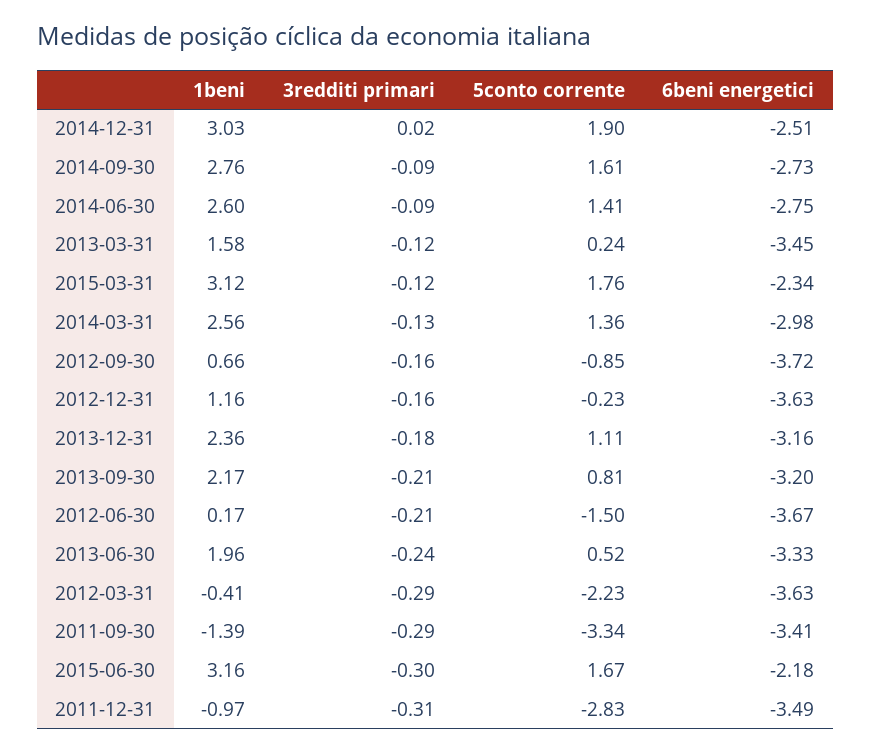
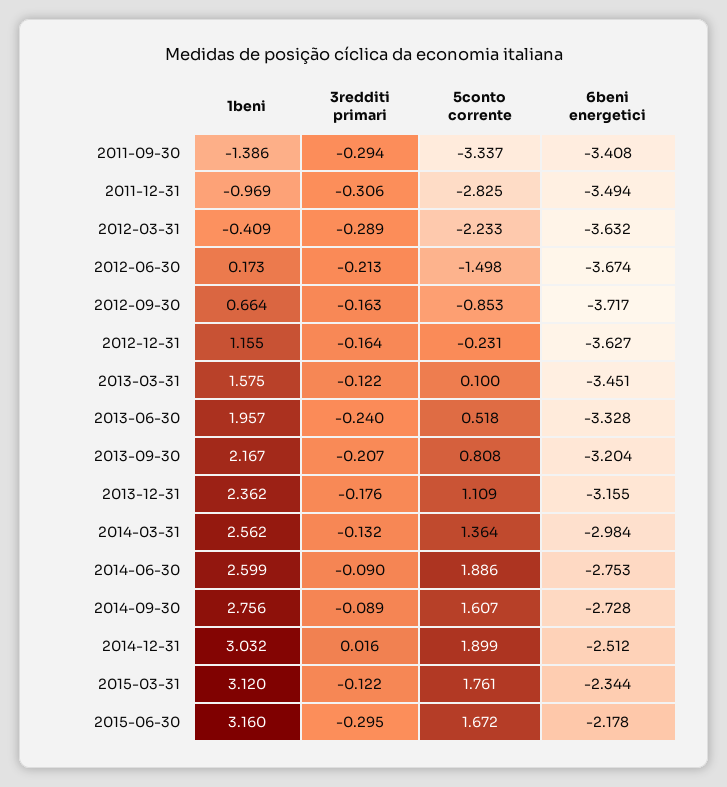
5conto corrente, 2014-06-30: 1.41 -> 1.886
5conto corrente, 2013-03-31: 0.24 -> 0.1

